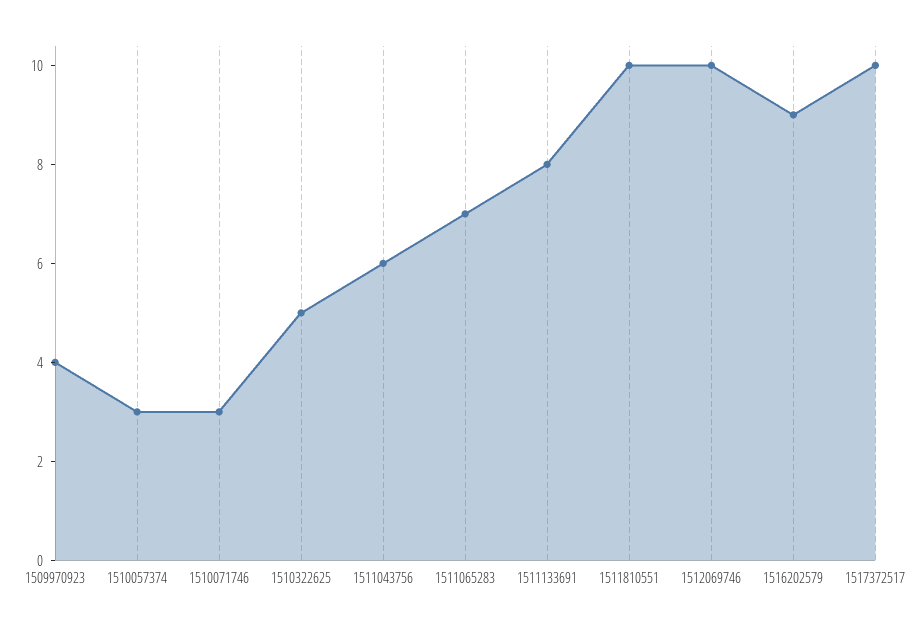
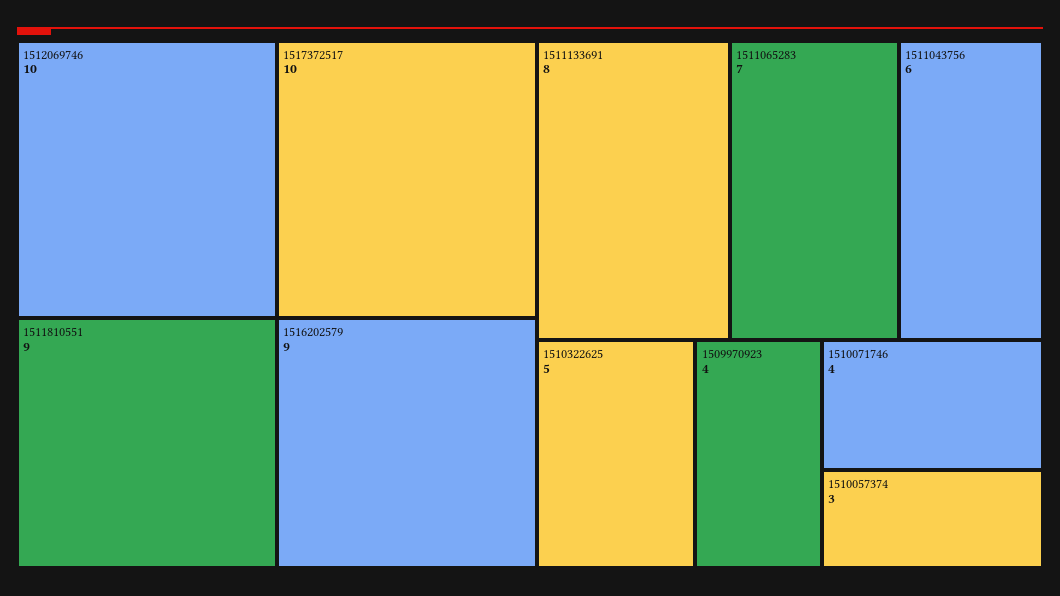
1510071746: 3 -> 4
1511810551: 10 -> 9

